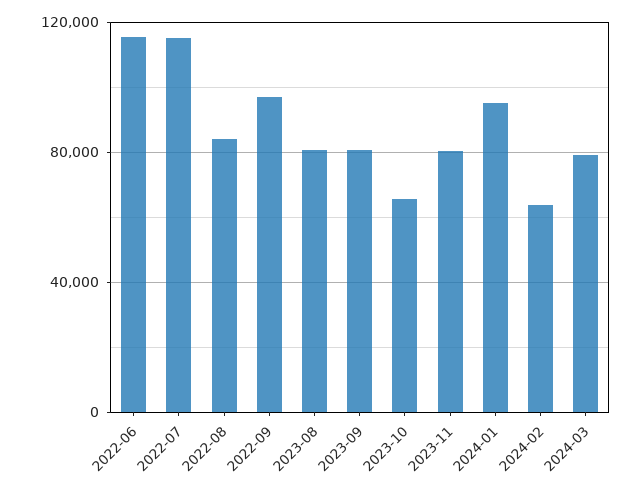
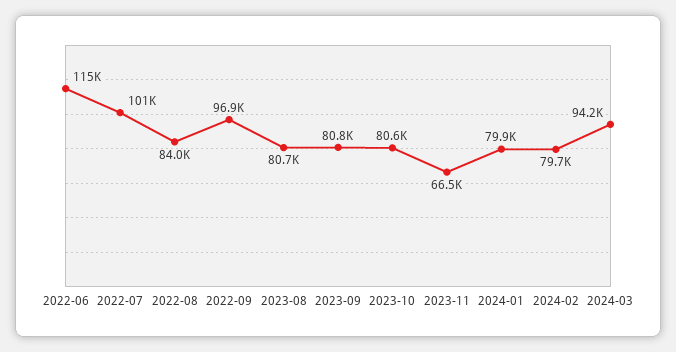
2022-07: 115000 -> 101000
2023-10: 65000 -> 80600
2023-11: 80000 -> 66500
2024-01: 95000 -> 79900
2024-02: 65000 -> 79700
2024-03: 80000 -> 94200

